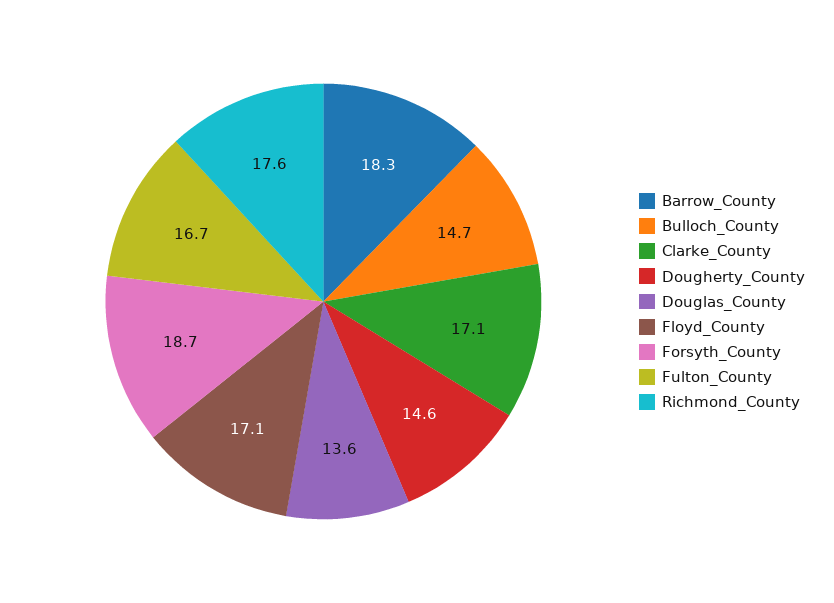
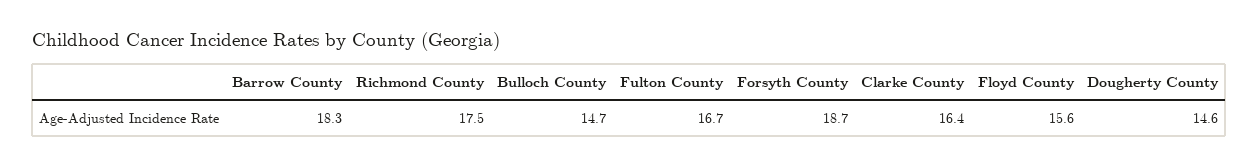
Clarke_County: 17.1 -> 16.4
Douglas_County: 13.6 -> none
Floyd_County: 17.1 -> 15.6
Richmond_County: 17.6 -> 17.5

